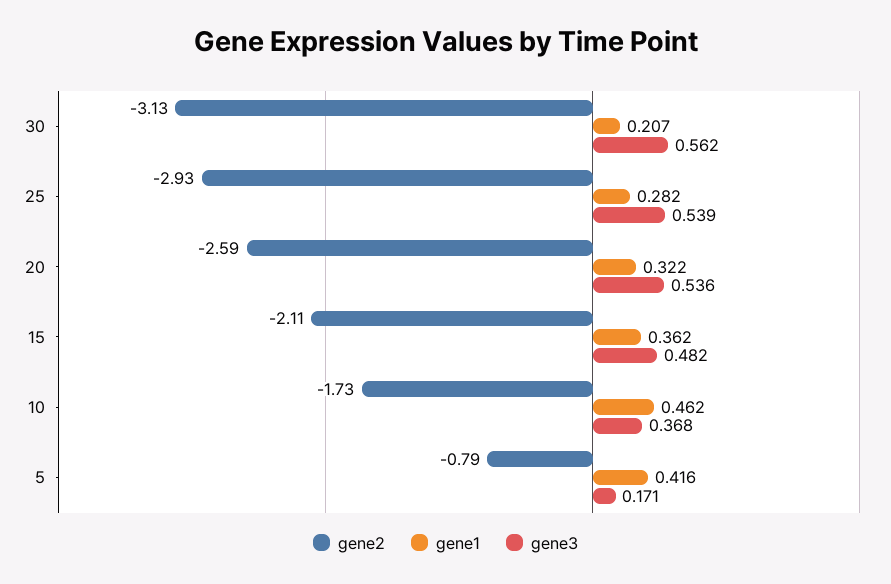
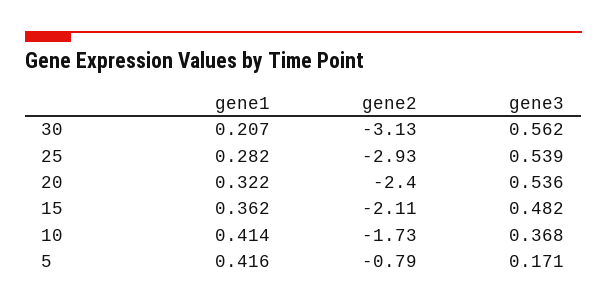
gene2, 20: -2.59 -> -2.4
gene1, 10: 0.462 -> 0.414

